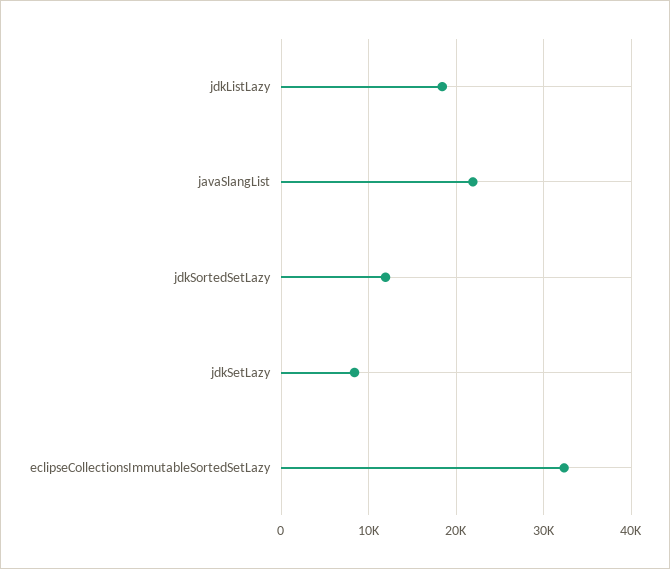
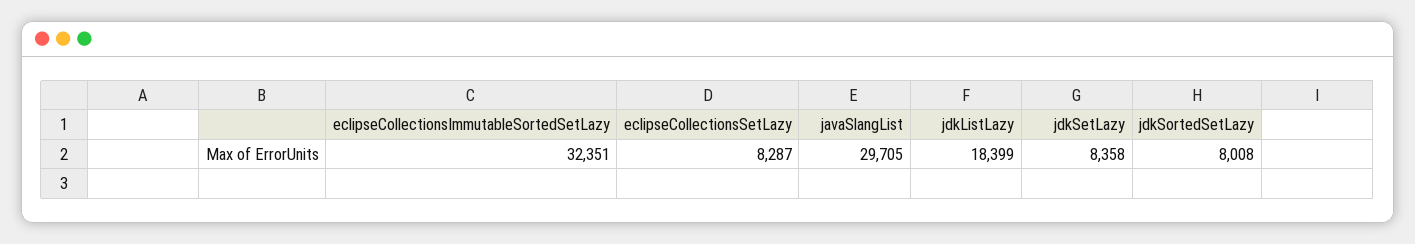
javaSlangList: 22000 -> 29705
jdkSortedSetLazy: 12000 -> 8008
eclipseCollectionsSetLazy: none -> 8287

